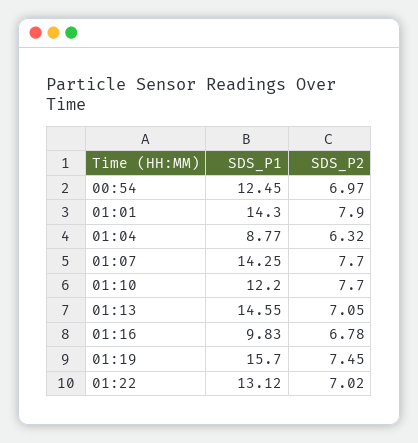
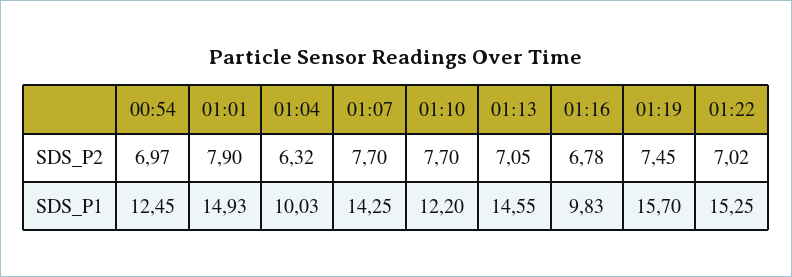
SDS_P1, 01:01: 14.3 -> 14.93
SDS_P1, 01:04: 8.77 -> 10.03
SDS_P1, 01:22: 13.12 -> 15.25

